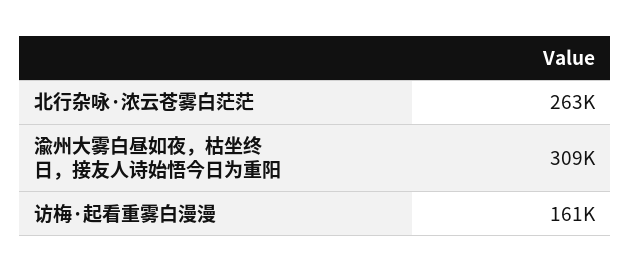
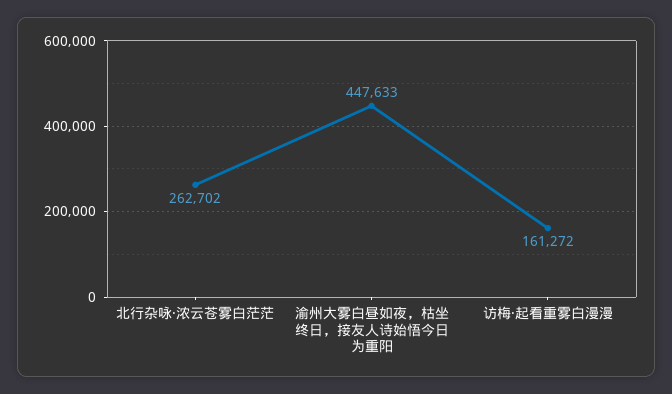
渝州大雾白昼如夜，枯坐终日，接友人诗始悟今日为重阳: 309000 -> 447633

